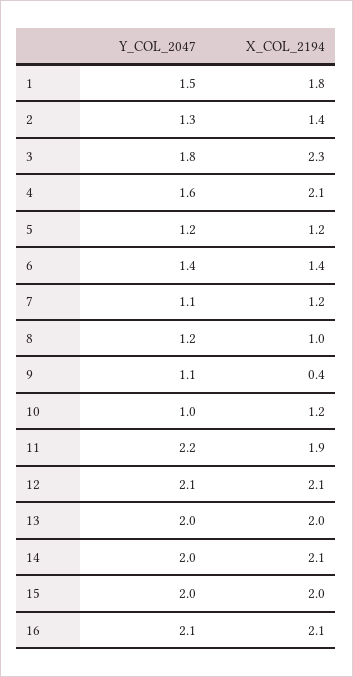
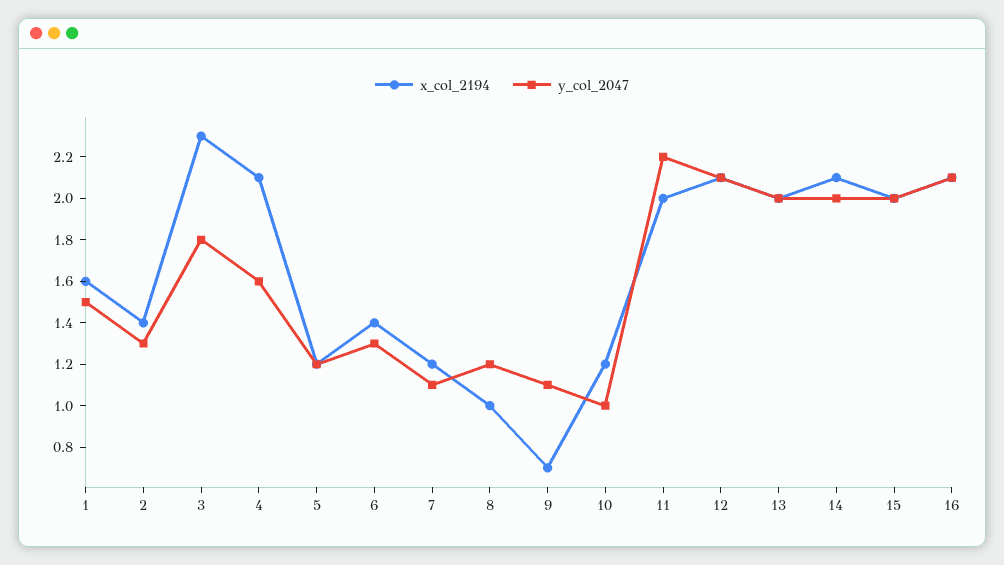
X_COL_2194, 1: 1.8 -> 1.6
Y_COL_2047, 6: 1.4 -> 1.3
X_COL_2194, 9: 0.4 -> 0.7
X_COL_2194, 11: 1.9 -> 2

